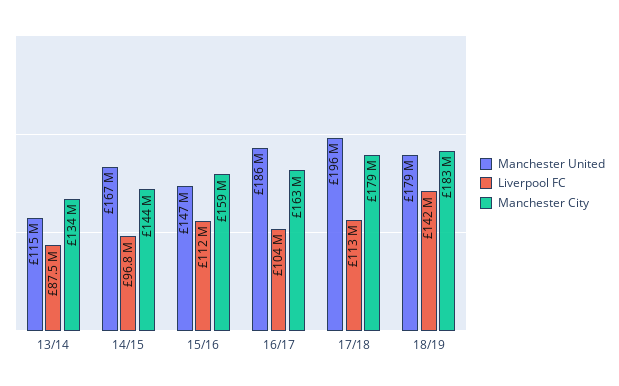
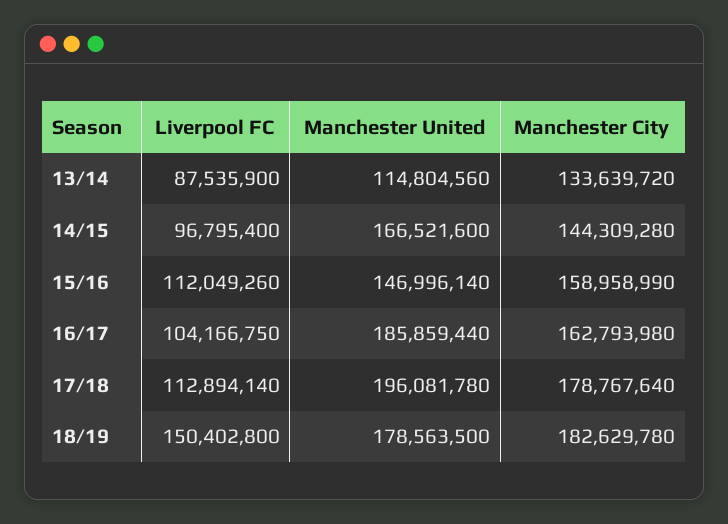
Liverpool FC, 18/19: 142000000 -> 150402800

